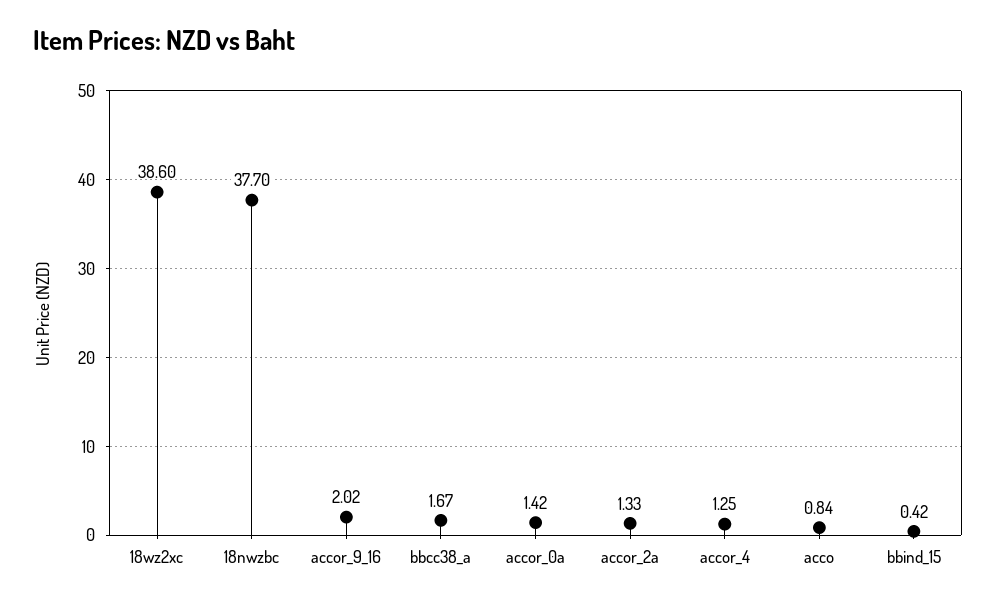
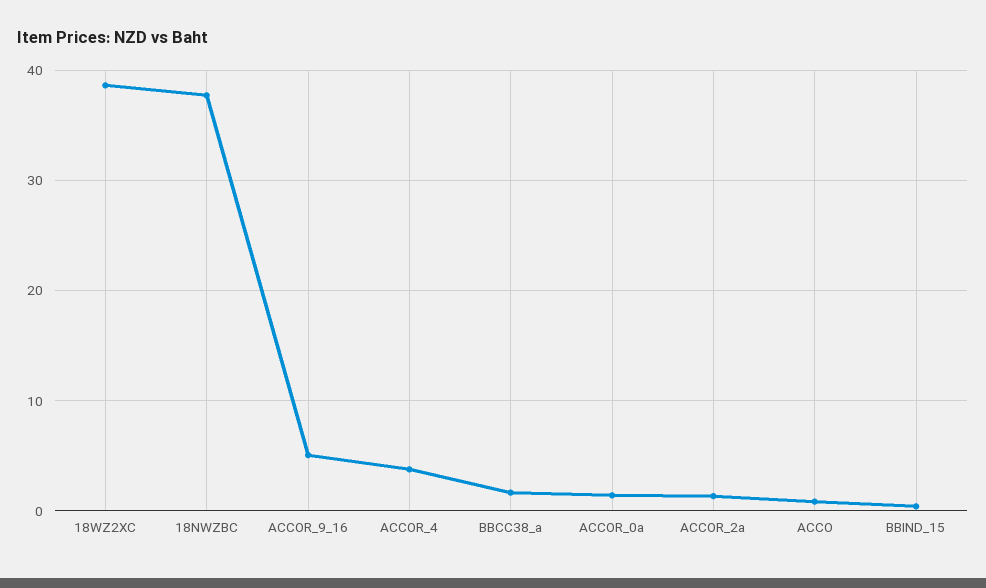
accor_9_16: 2.02 -> 5
accor_4: 1.25 -> 4

